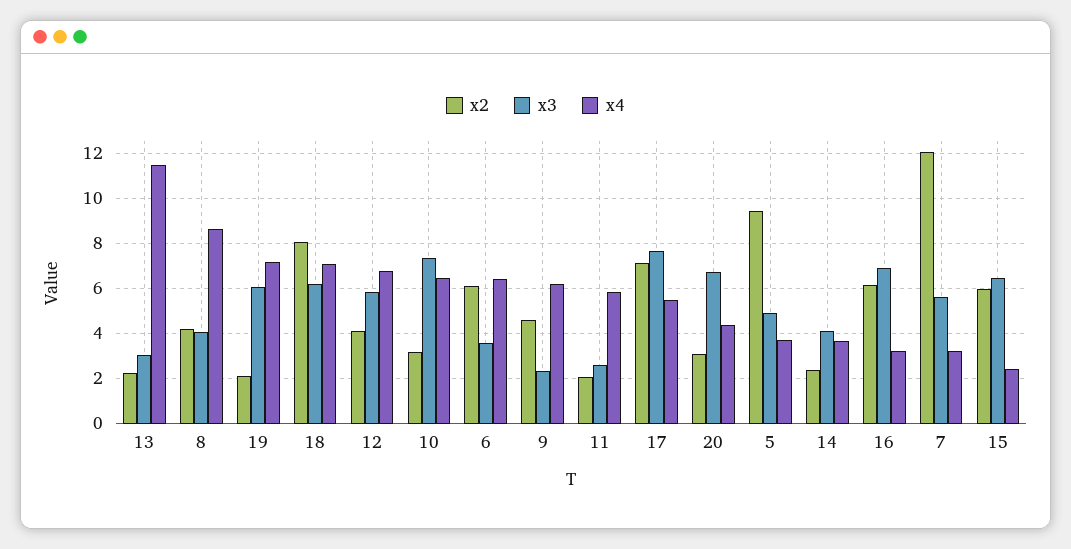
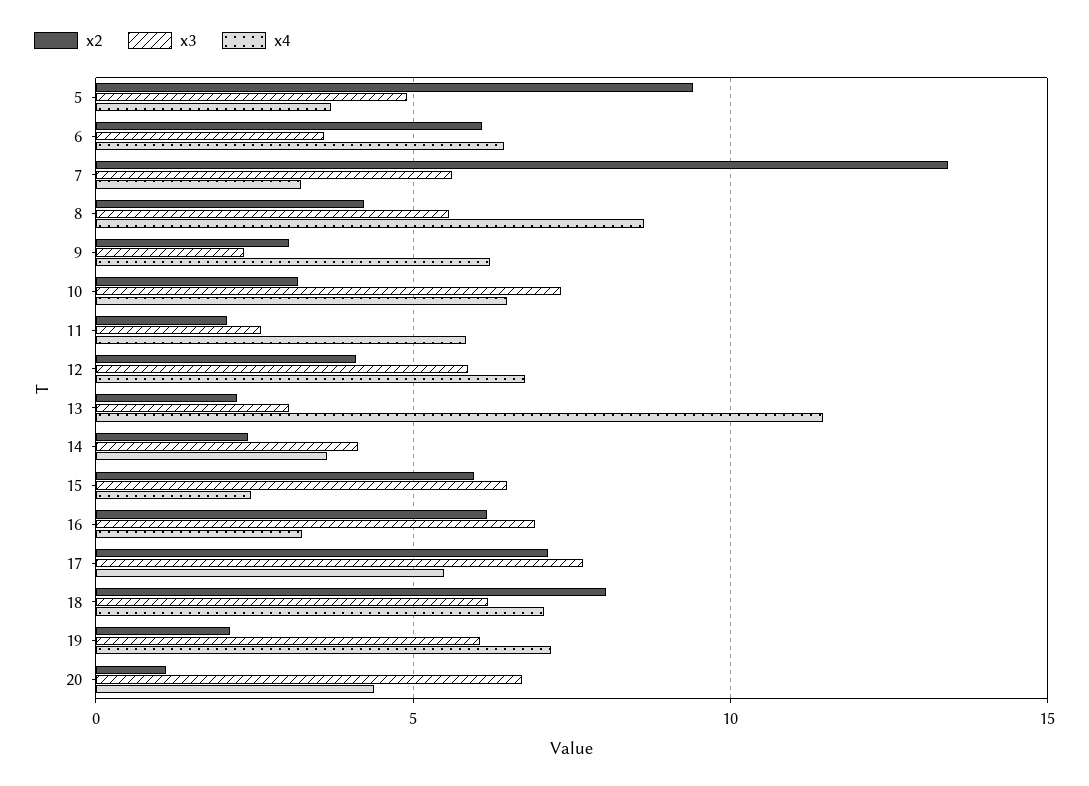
x3, 8: 4 -> 5.5
x2, 9: 4.5 -> 3
x2, 20: 3 -> 1
x2, 7: 12 -> 13.5

